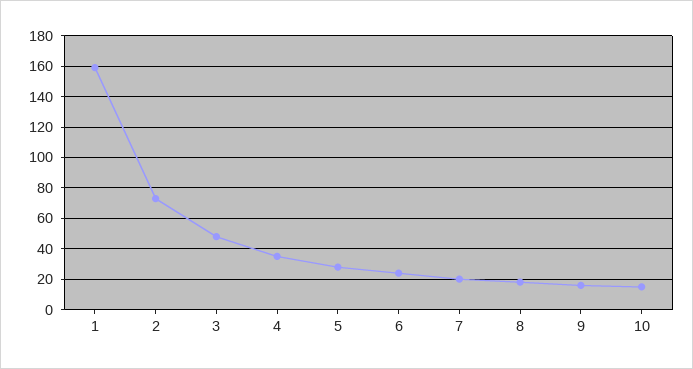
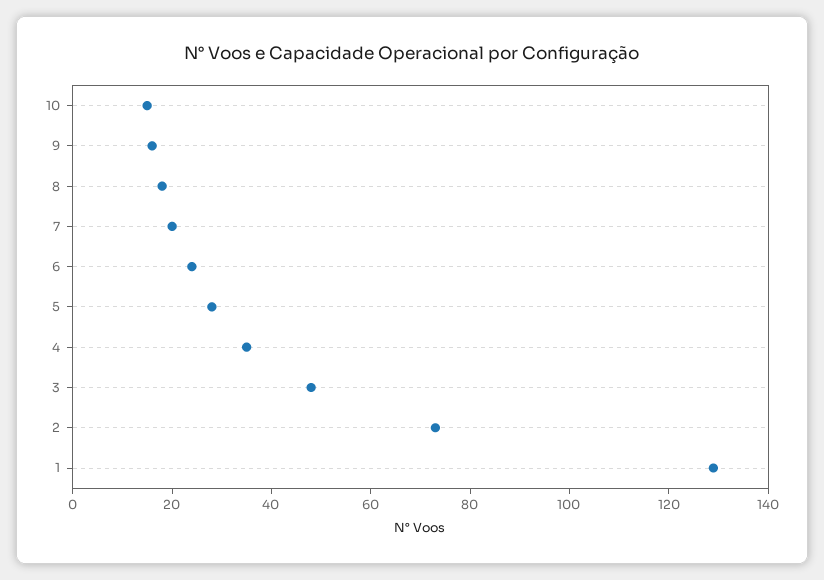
1: 160 -> 130

